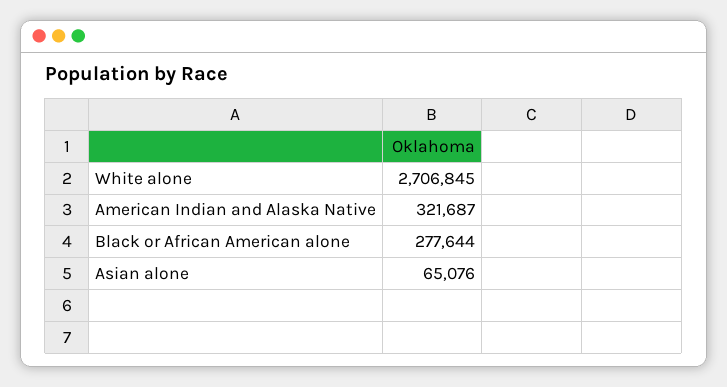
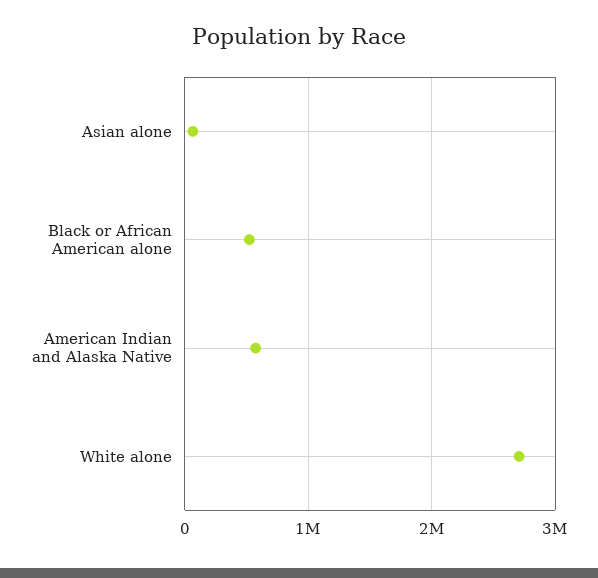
American Indian and Alaska Native: 321687 -> 600000
Black or African American alone: 277644 -> 500000

